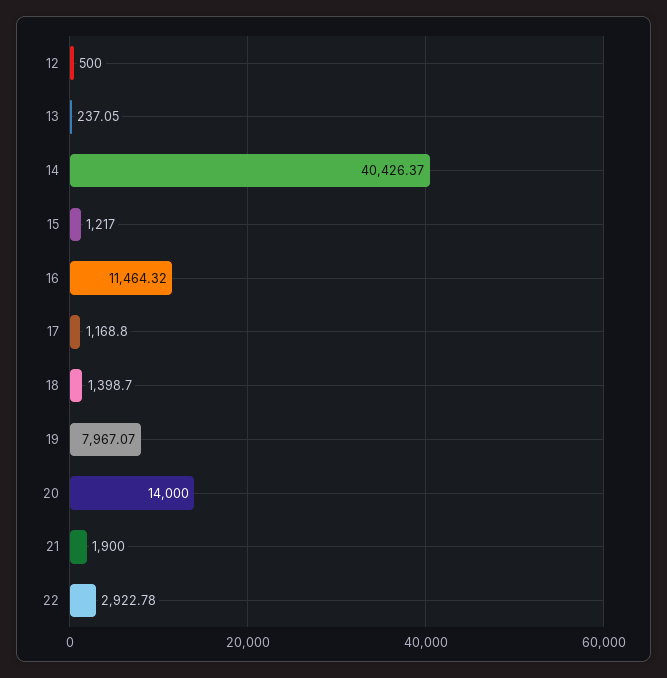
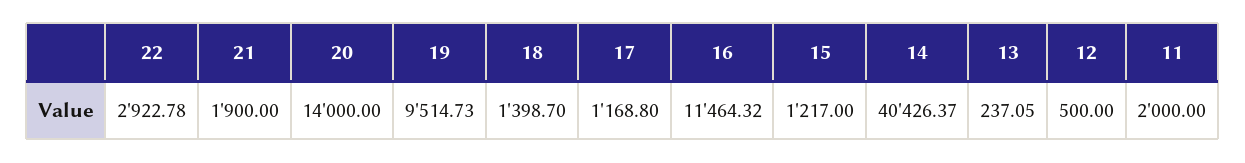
19: 7967.07 -> 9514.73
11: none -> 2000

